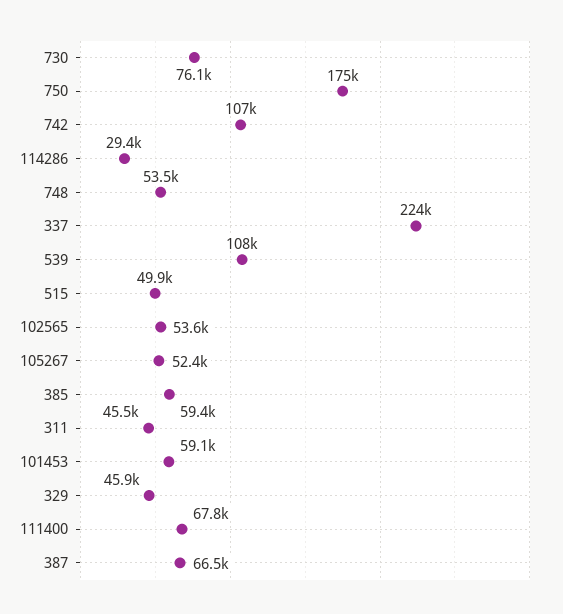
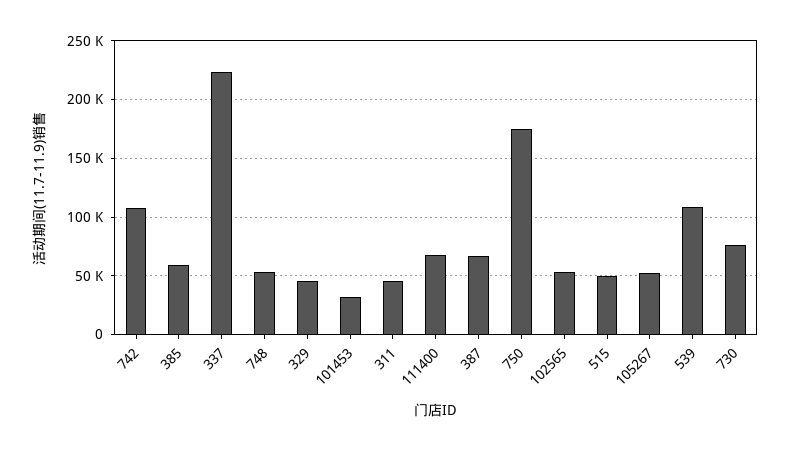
114286: 29400 -> none
101453: 59100 -> 30000

